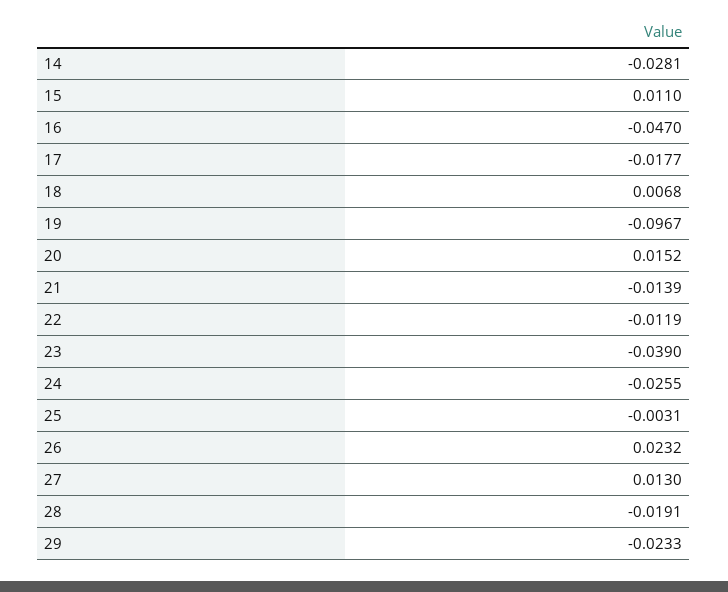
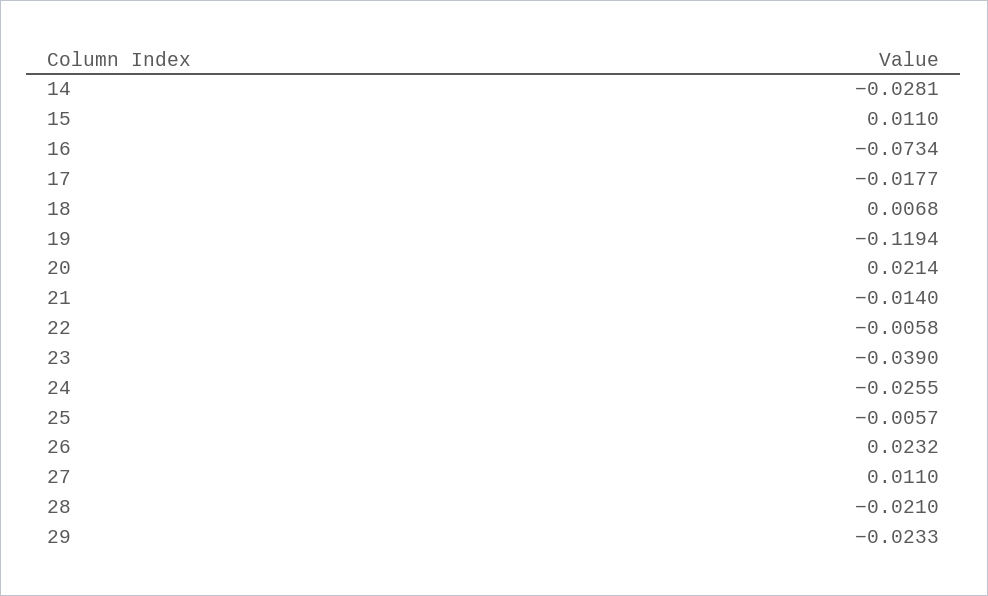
16: -0.047 -> -0.0734
19: -0.0967 -> -0.1194
20: 0.0152 -> 0.0214
21: -0.0139 -> -0.014
22: -0.0119 -> -0.0058
25: -0.0031 -> -0.0057
27: 0.013 -> 0.011
28: -0.0191 -> -0.021

